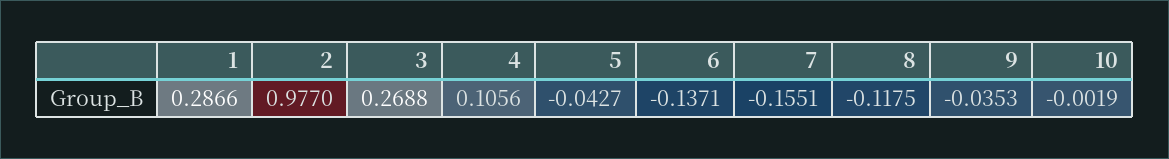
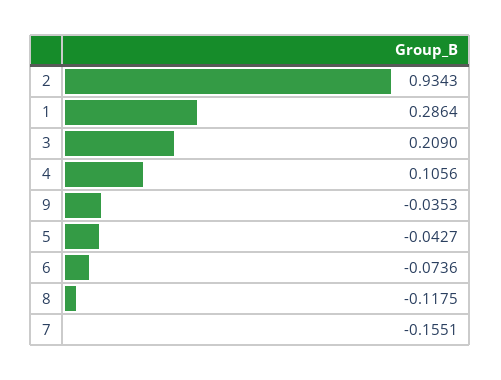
1: 0.2866 -> 0.2864
2: 0.977 -> 0.9343
3: 0.2688 -> 0.209
6: -0.1371 -> -0.0736
10: -0.0019 -> none

